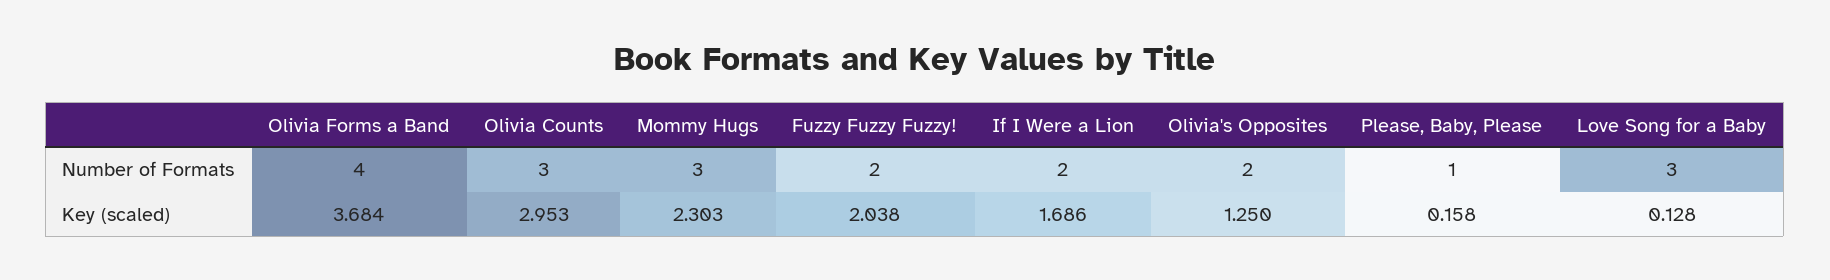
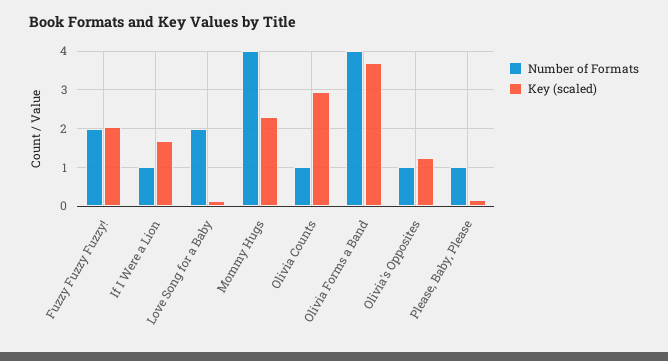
Number of Formats, Olivia Counts: 3 -> 1
Number of Formats, Mommy Hugs: 3 -> 4
Number of Formats, If I Were a Lion: 2 -> 1
Number of Formats, Olivia's Opposites: 2 -> 1
Number of Formats, Love Song for a Baby: 3 -> 2

